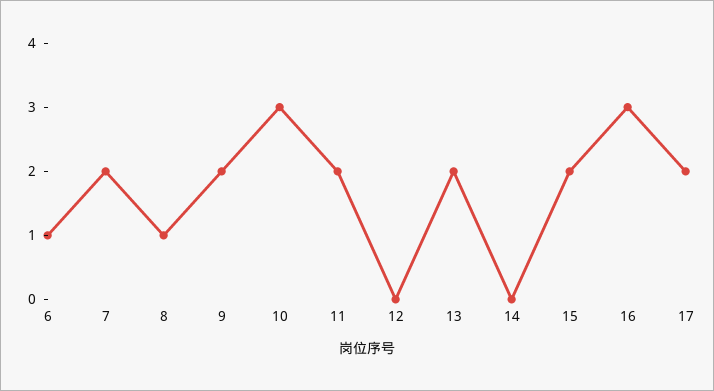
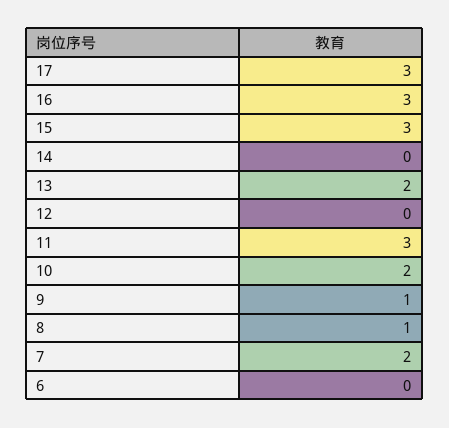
6: 1 -> 0
9: 2 -> 1
10: 3 -> 2
11: 2 -> 3
15: 2 -> 3
17: 2 -> 3

